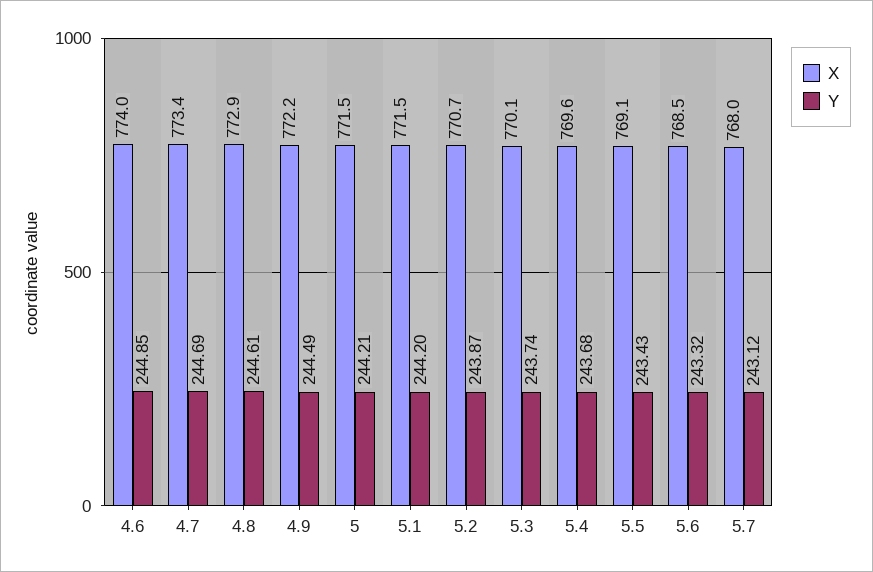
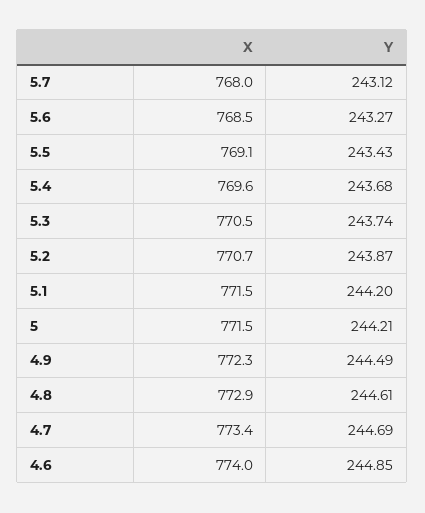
X, 4.9: 772.2 -> 772.3
X, 5.3: 770.1 -> 770.5
Y, 5.6: 243.32 -> 243.27

